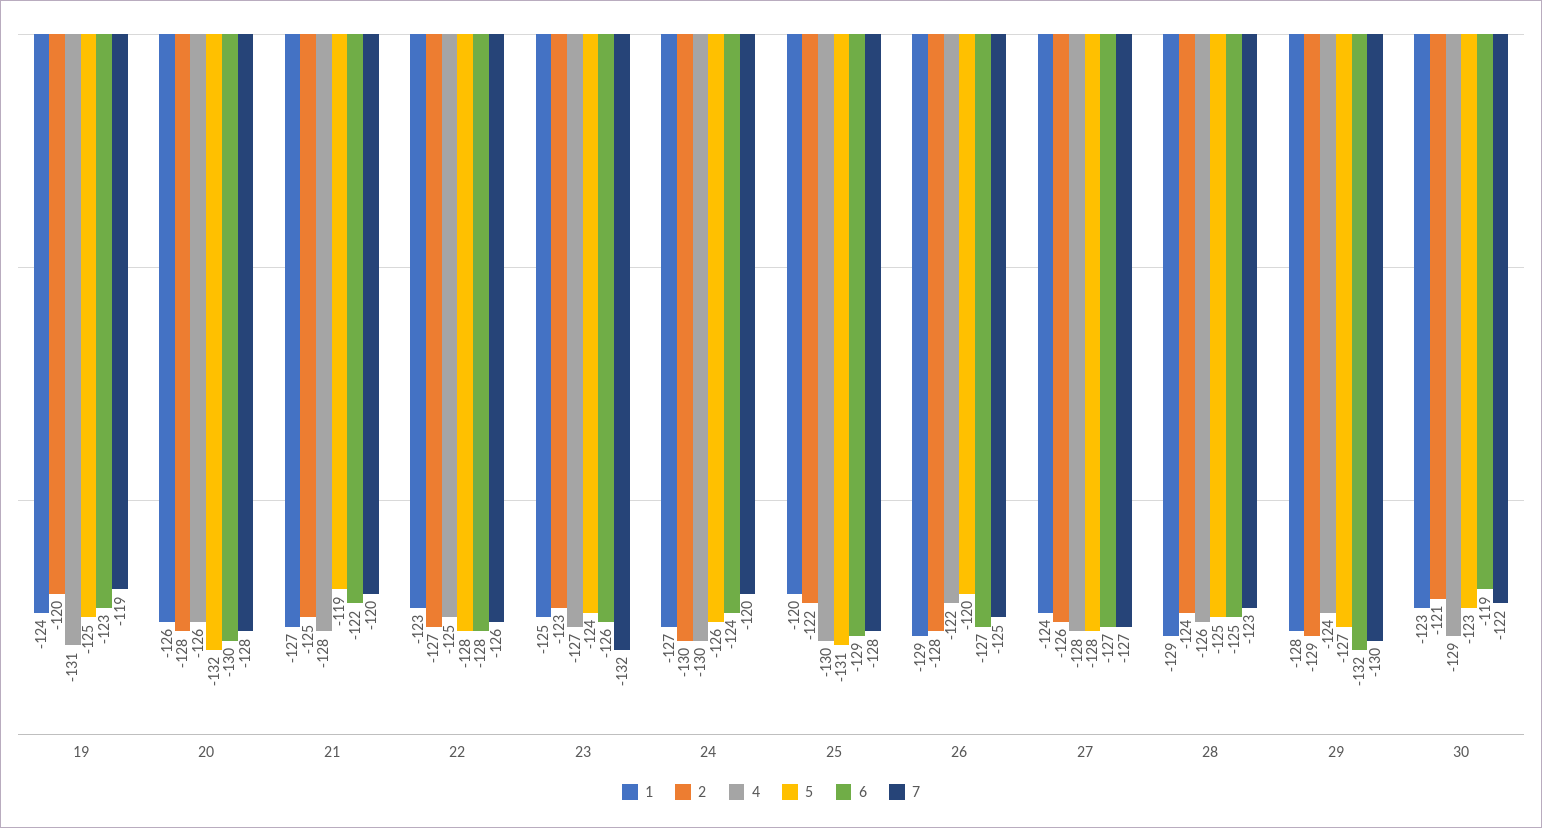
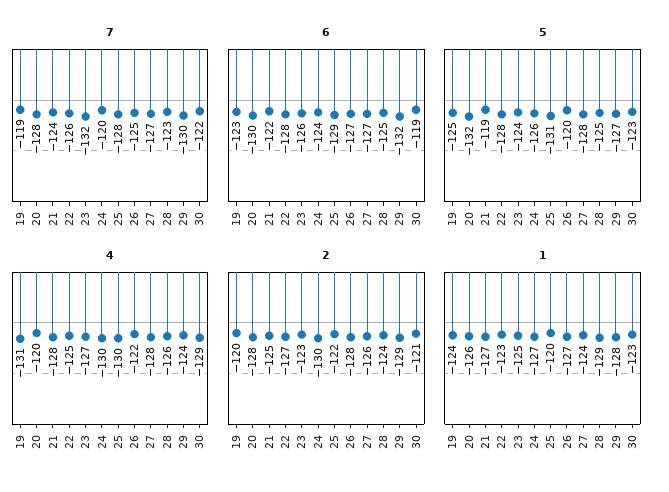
4, 20: -126 -> -120
7, 21: -120 -> -124
1, 26: -129 -> -127

